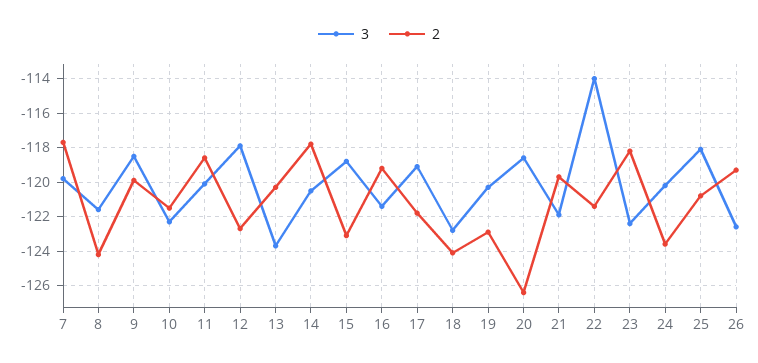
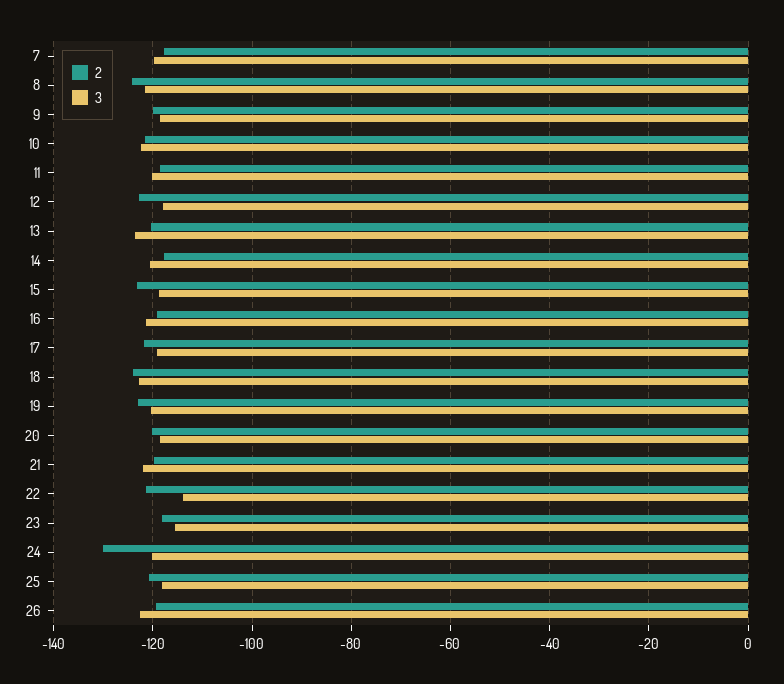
2, 20: -126.5 -> -120
3, 23: -122.5 -> -116
2, 24: -123.5 -> -130

